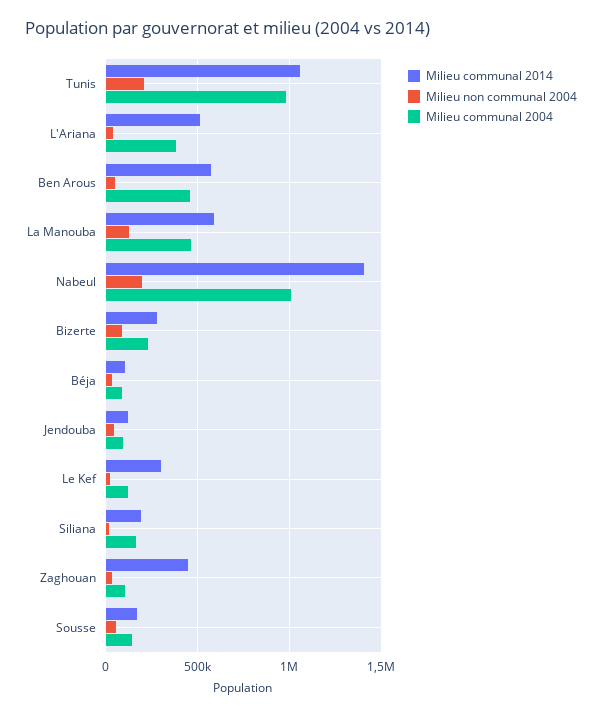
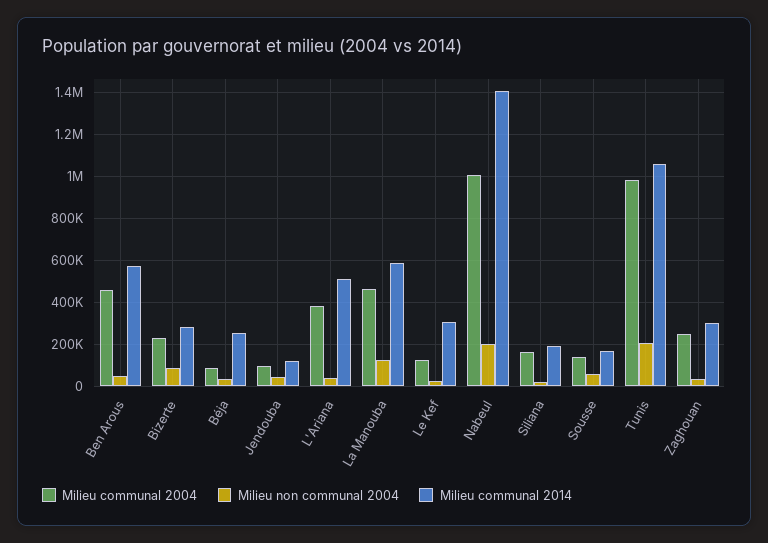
Milieu communal 2014, Béja: 100000 -> 250000
Milieu communal 2014, Zaghouan: 450000 -> 300000
Milieu communal 2004, Zaghouan: 100000 -> 250000

